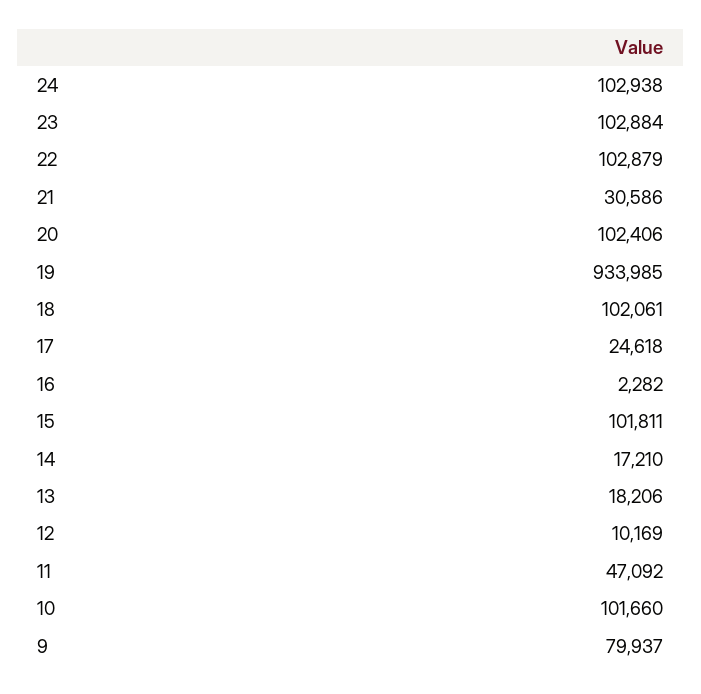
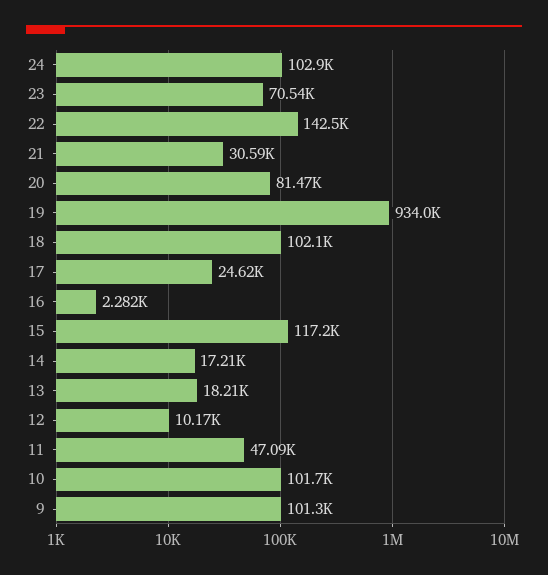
23: 102884 -> 70540
22: 102879 -> 142500
20: 102406 -> 81470
15: 101811 -> 117200
9: 79937 -> 101300

